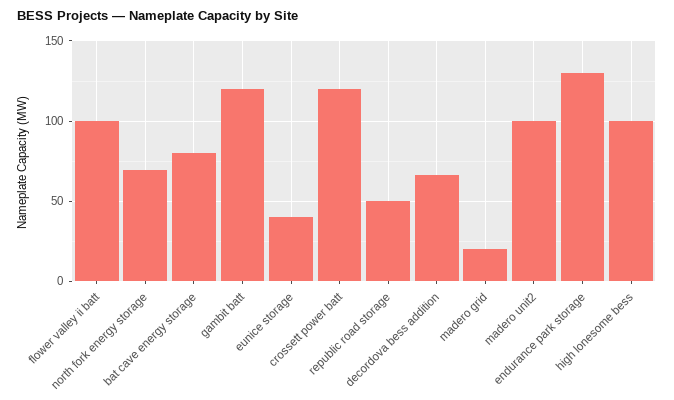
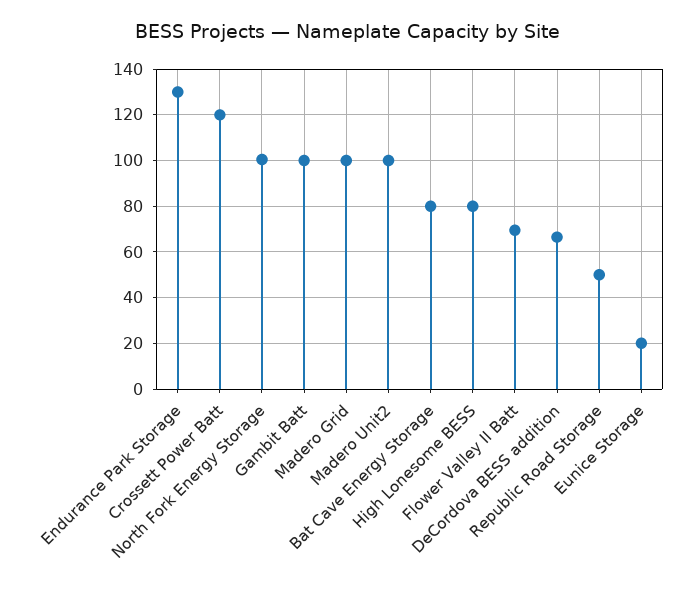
flower valley ii batt: 100 -> 70
north fork energy storage: 70 -> 100
gambit batt: 120 -> 100
eunice storage: 40 -> 20
madero grid: 20 -> 100
high lonesome bess: 100 -> 80

